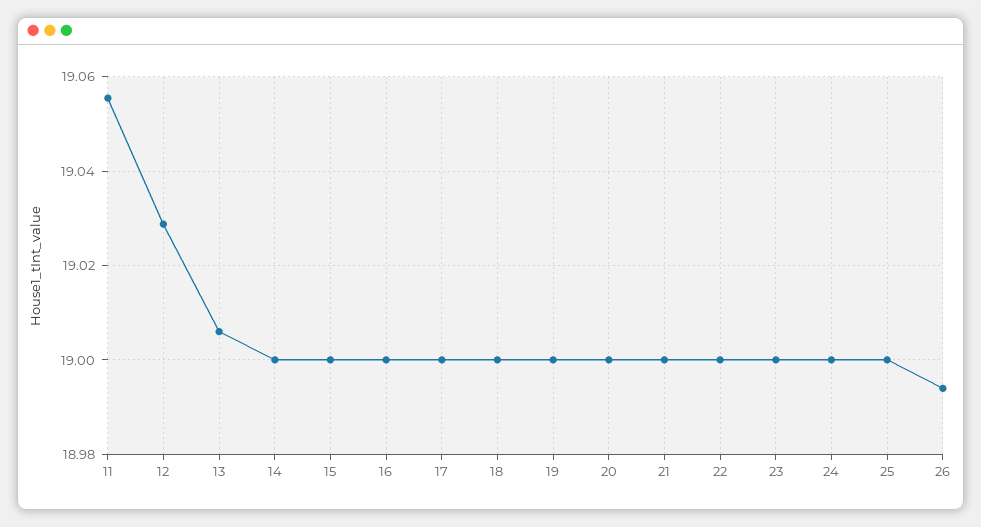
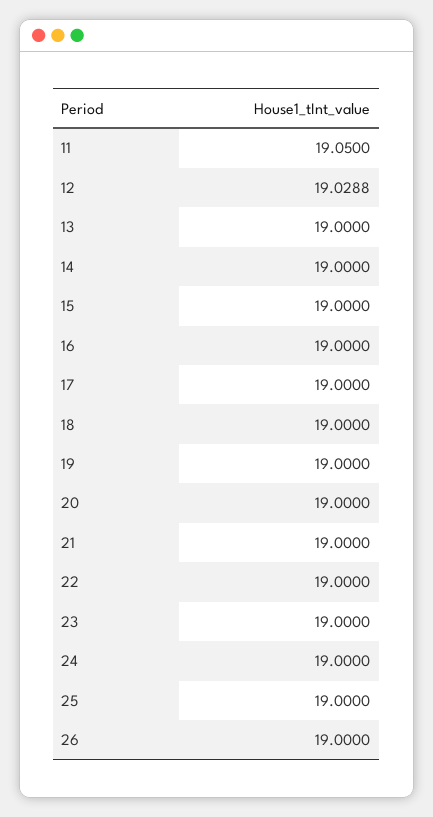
11: 19.056 -> 19.05
13: 19.006 -> 19
26: 18.994 -> 19

